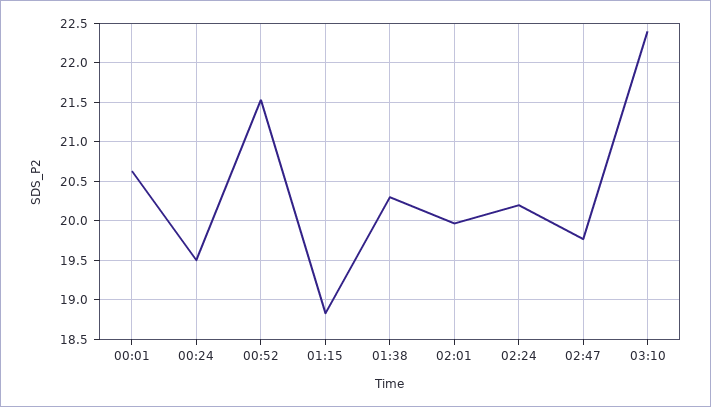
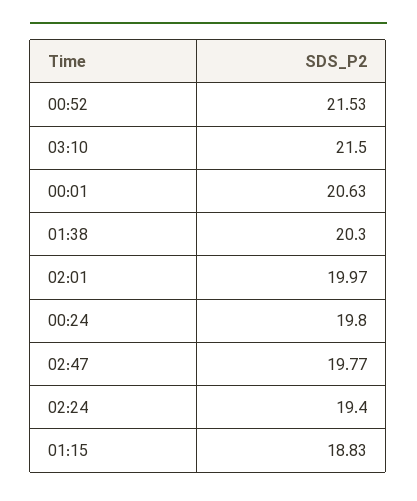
00:24: 19.5 -> 19.8
02:24: 20.2 -> 19.4
03:10: 22.4 -> 21.5

